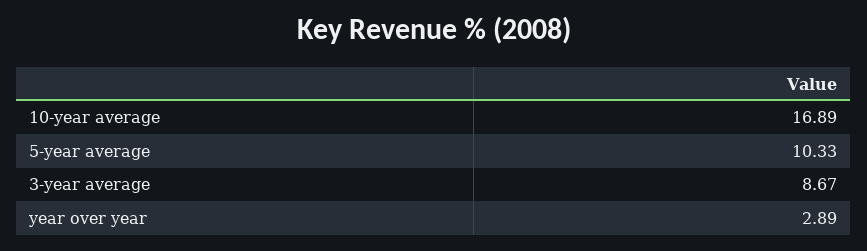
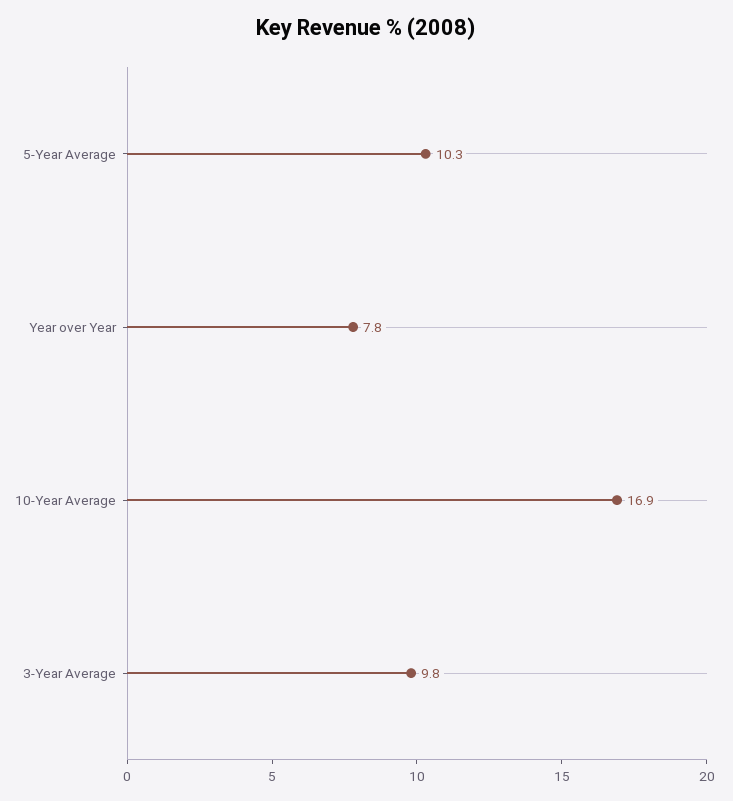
3-year average: 8.67 -> 9.8
year over year: 2.89 -> 7.8

